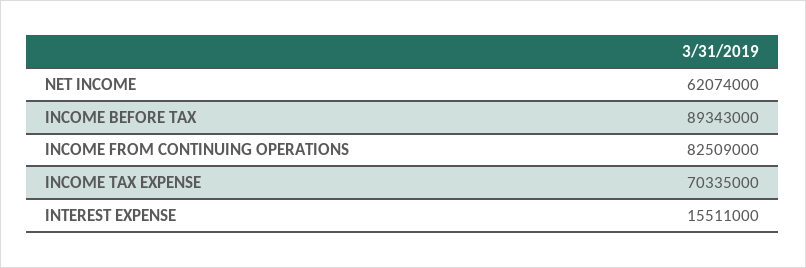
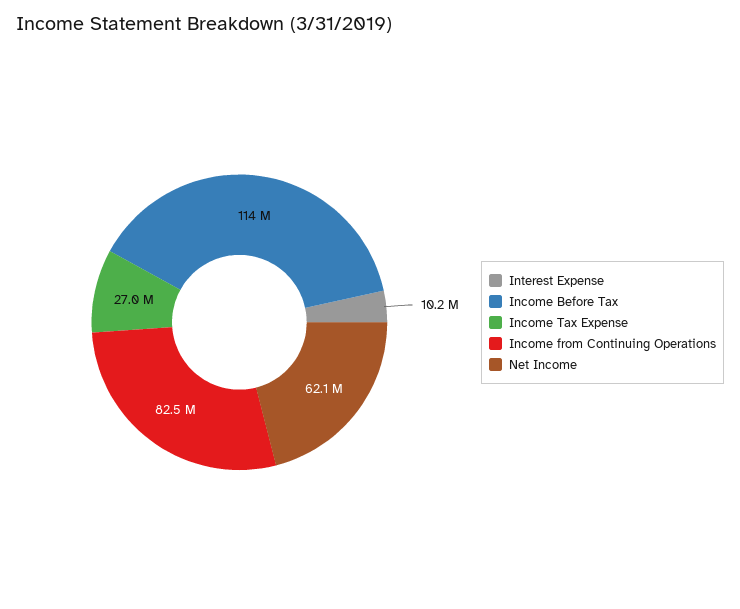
INCOME BEFORE TAX: 89343000 -> 114000000
INCOME TAX EXPENSE: 70335000 -> 27000000
INTEREST EXPENSE: 15511000 -> 10200000

